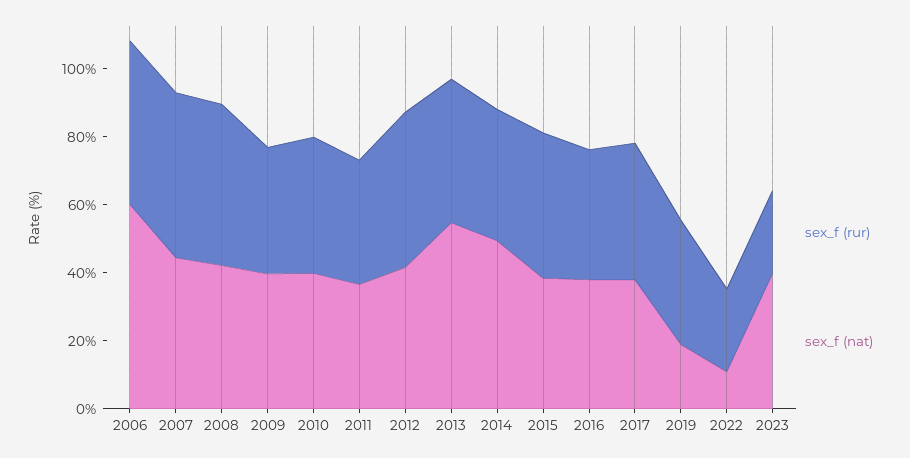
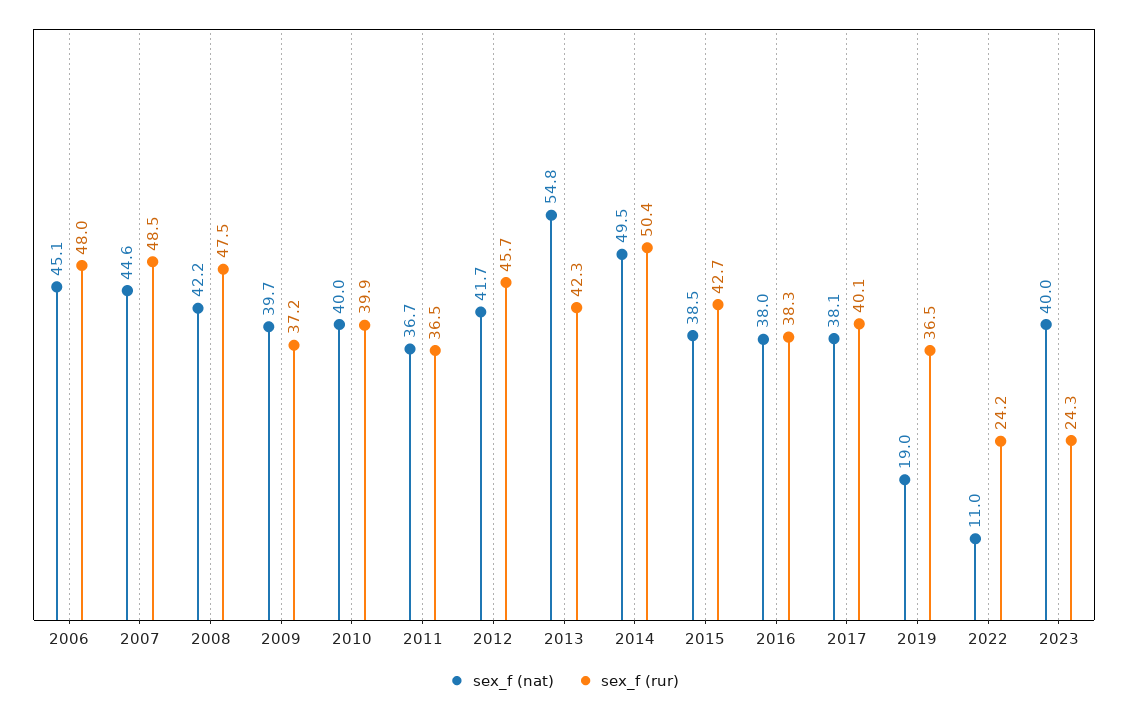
sex_f (nat), 2006: 60 -> 45.1
sex_f (rur), 2014: 40 -> 50.4

